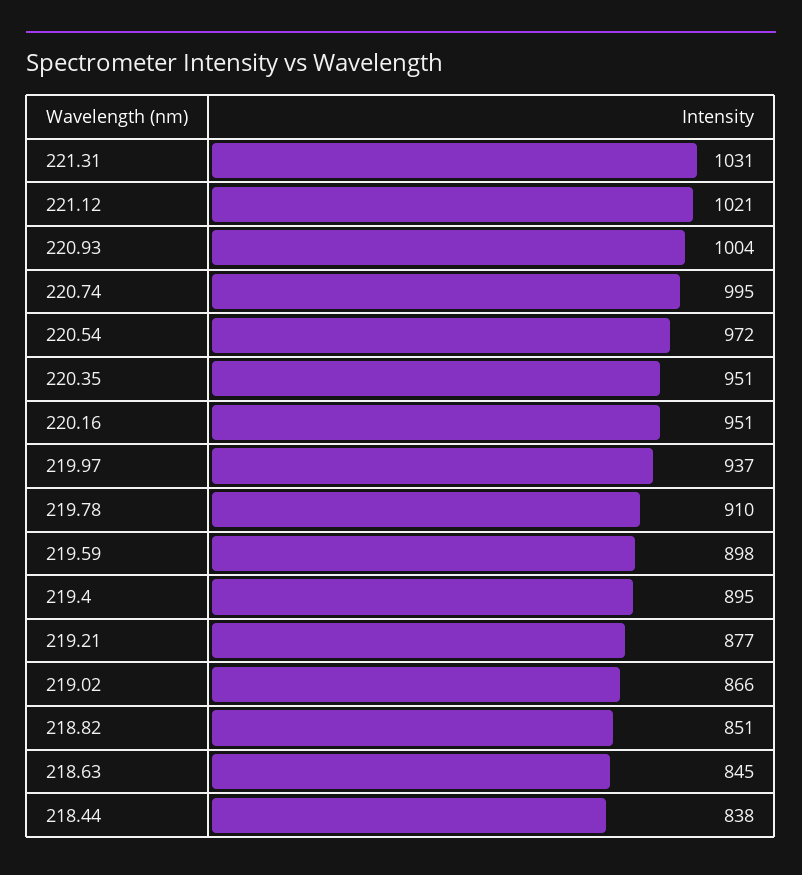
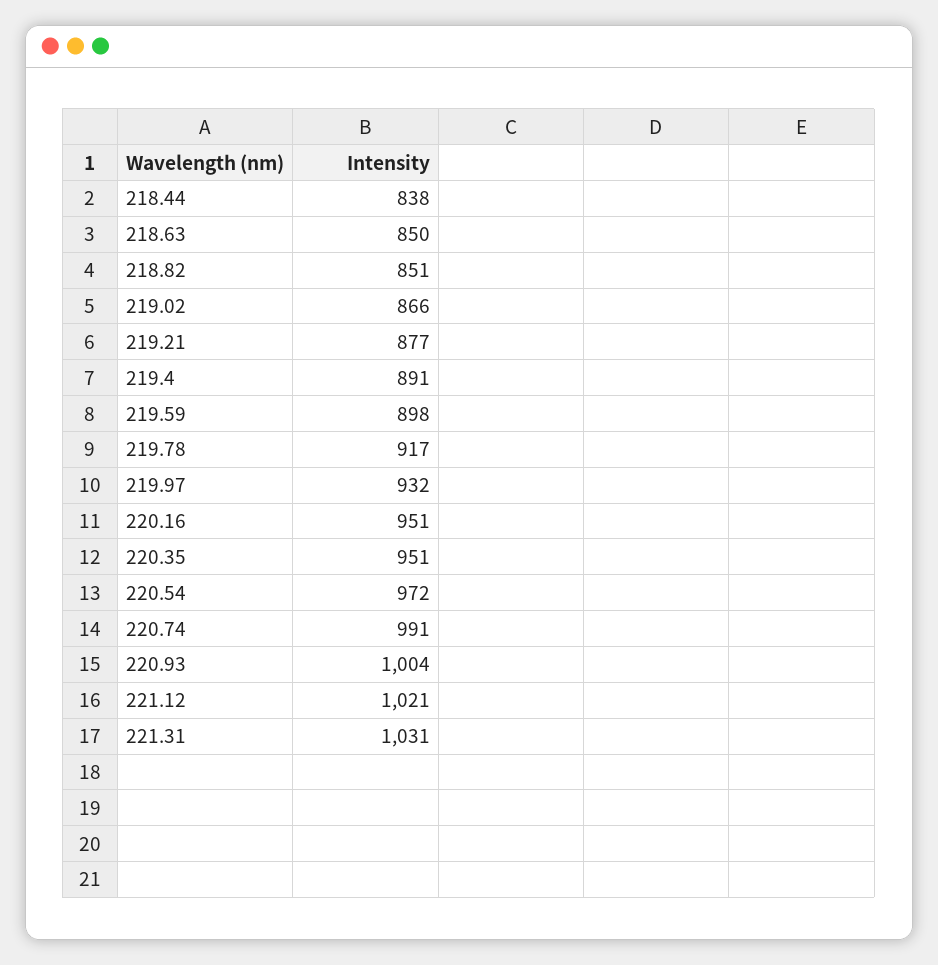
220.74: 995 -> 991
219.97: 937 -> 932
219.78: 910 -> 917
219.4: 895 -> 891
218.63: 845 -> 850

